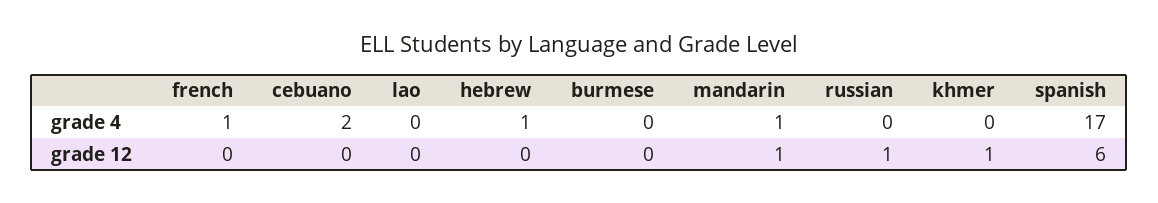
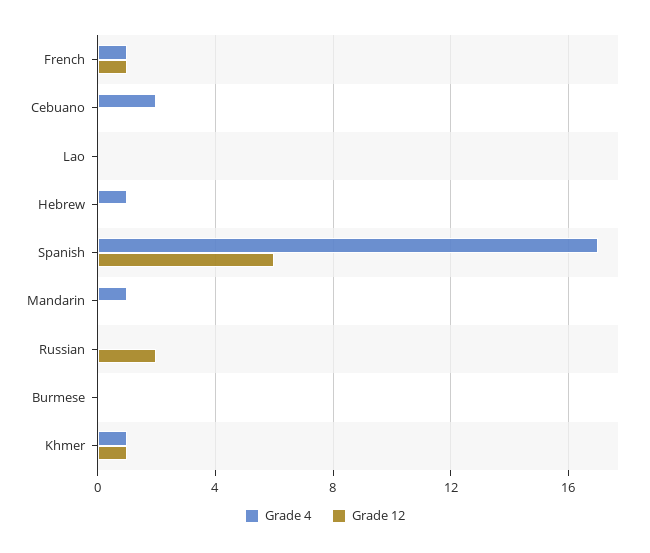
grade 4, khmer: 0 -> 1
grade 12, french: 0 -> 1
grade 12, mandarin: 1 -> 0
grade 12, russian: 1 -> 2

